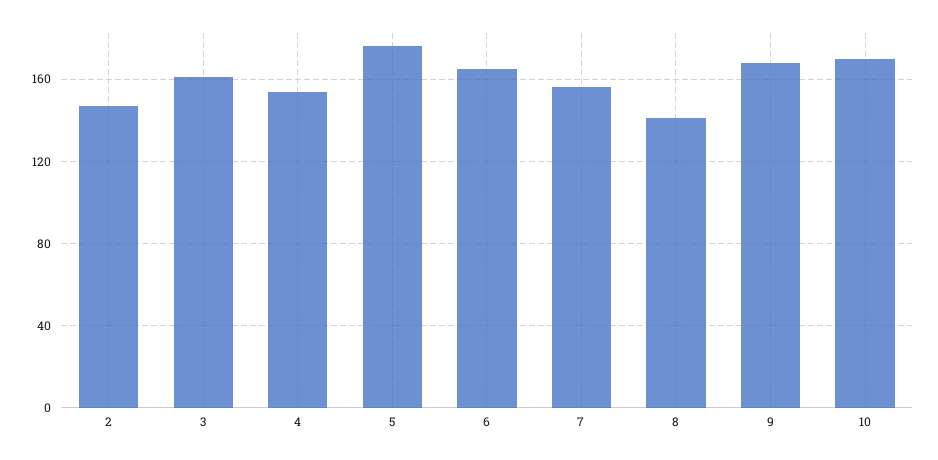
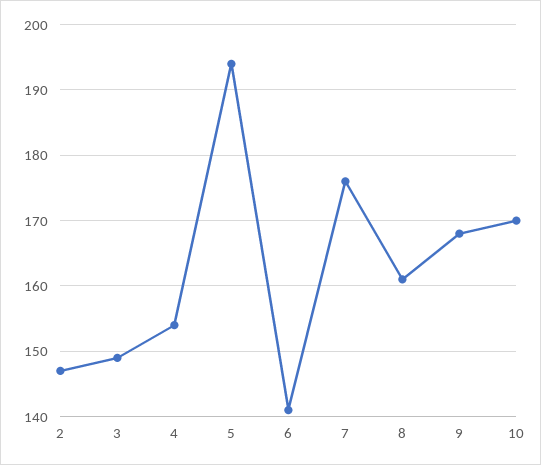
3: 160 -> 149
5: 175 -> 194
6: 165 -> 141
7: 155 -> 176
8: 140 -> 161

